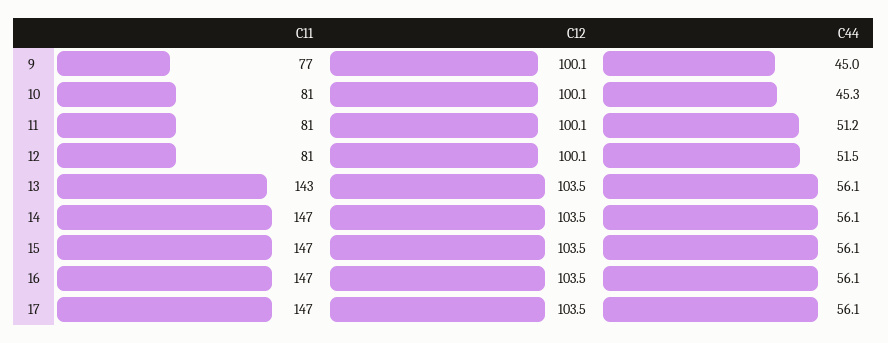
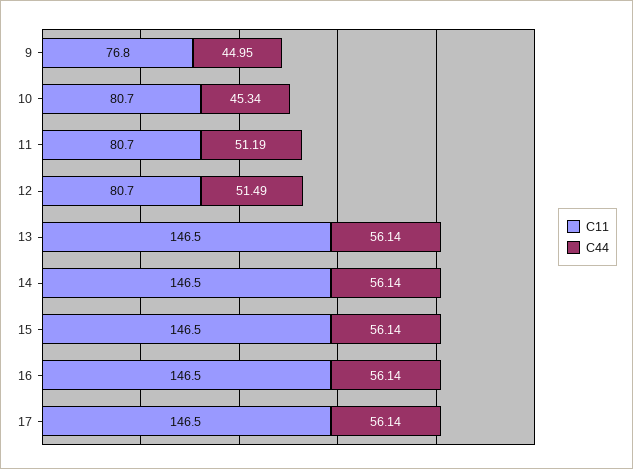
C12, 9: 100.1 -> none
C12, 10: 100.1 -> none
C12, 11: 100.1 -> none
C12, 12: 100.1 -> none
C11, 13: 143 -> 146.5
C12, 13: 103.5 -> none
C12, 14: 103.5 -> none
C12, 15: 103.5 -> none
C12, 16: 103.5 -> none
C12, 17: 103.5 -> none

